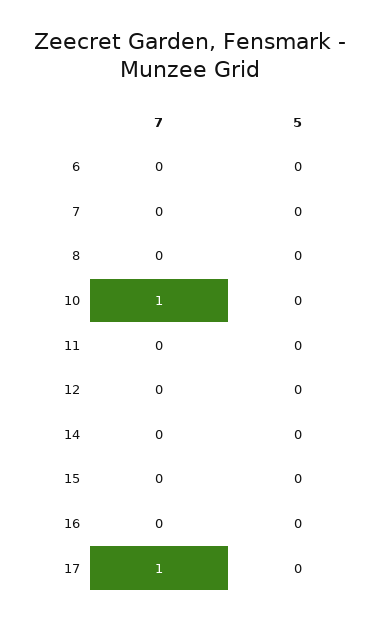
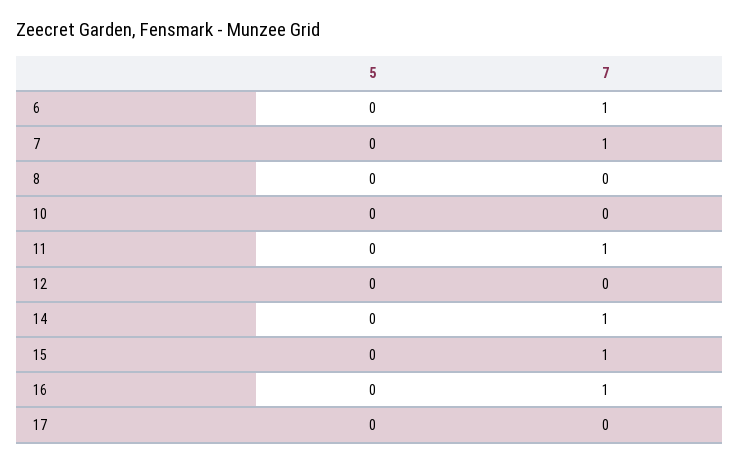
7, 6: 0 -> 1
7, 7: 0 -> 1
7, 10: 1 -> 0
7, 11: 0 -> 1
7, 14: 0 -> 1
7, 15: 0 -> 1
7, 16: 0 -> 1
7, 17: 1 -> 0

